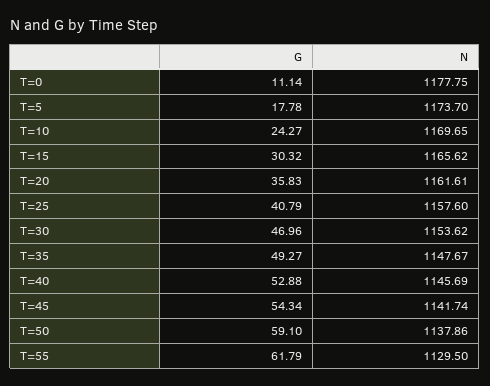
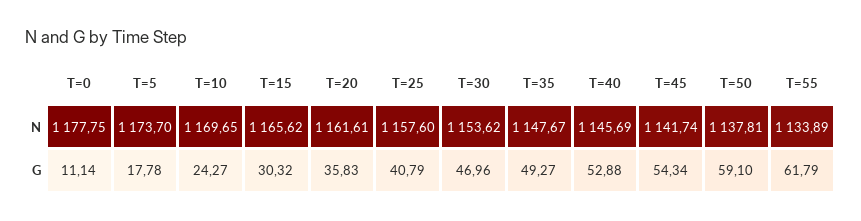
N, T=50: 1137.86 -> 1137.81
N, T=55: 1129.5 -> 1133.89

